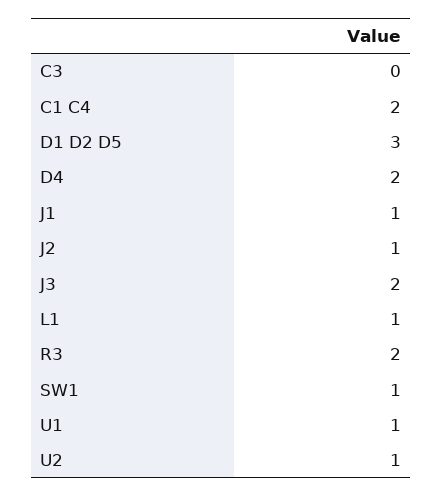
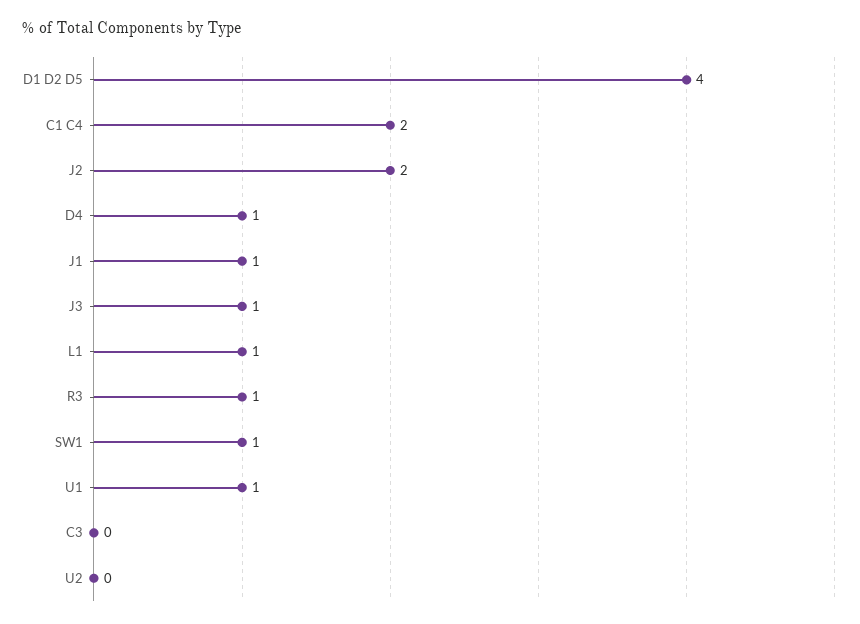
D1 D2 D5: 3 -> 4
D4: 2 -> 1
J2: 1 -> 2
J3: 2 -> 1
R3: 2 -> 1
U2: 1 -> 0

